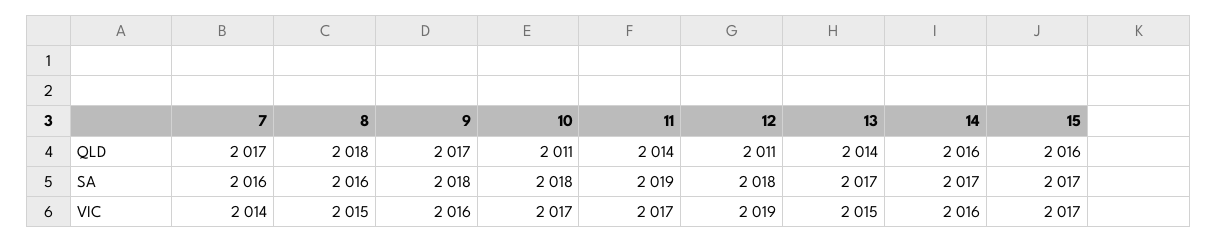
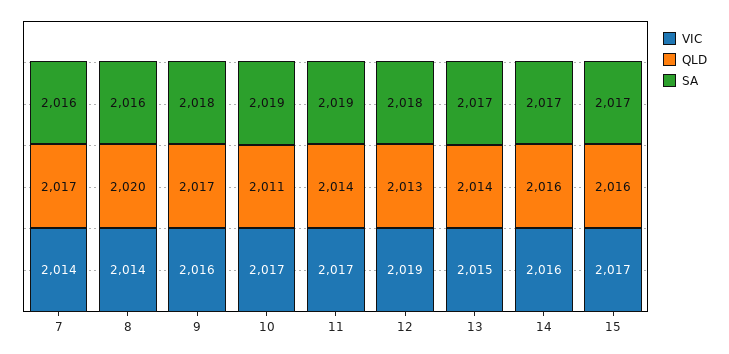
QLD, 8: 2018 -> 2020
QLD, 12: 2011 -> 2013
SA, 10: 2018 -> 2019
VIC, 8: 2015 -> 2014

